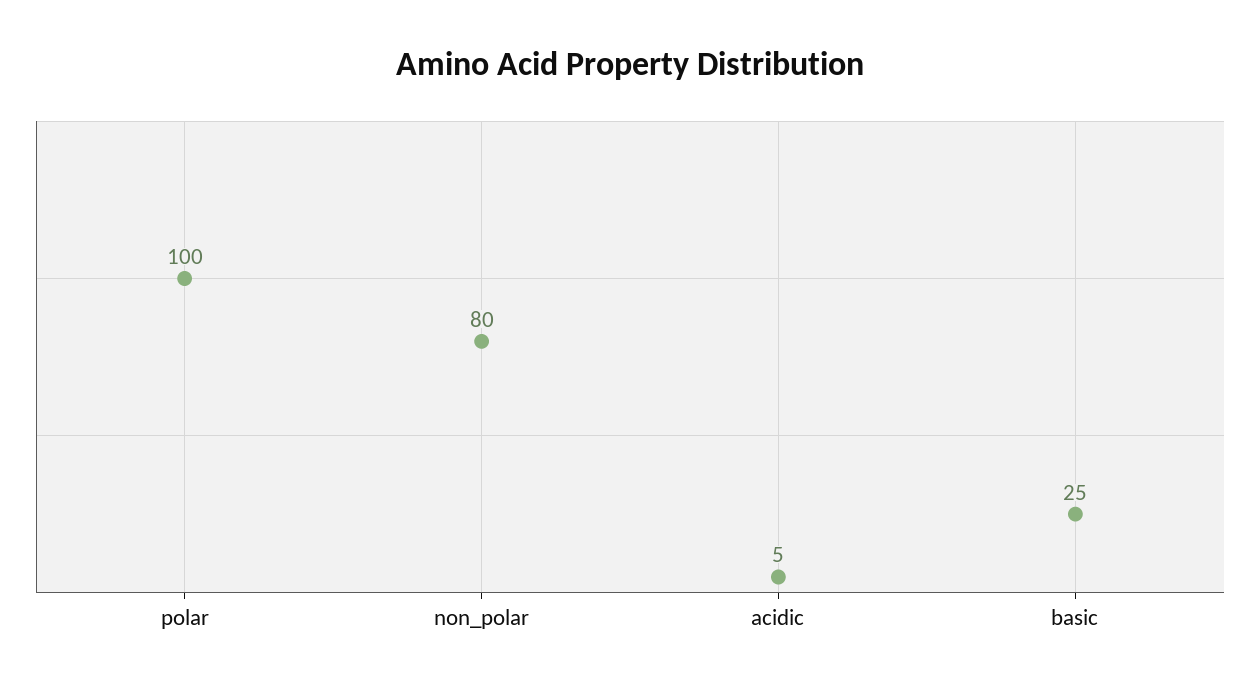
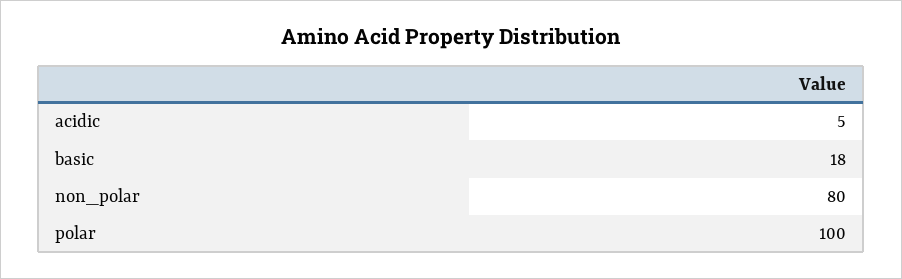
basic: 25 -> 18

